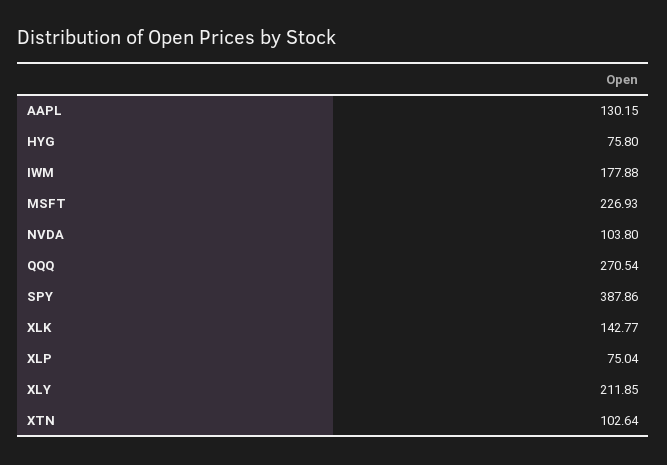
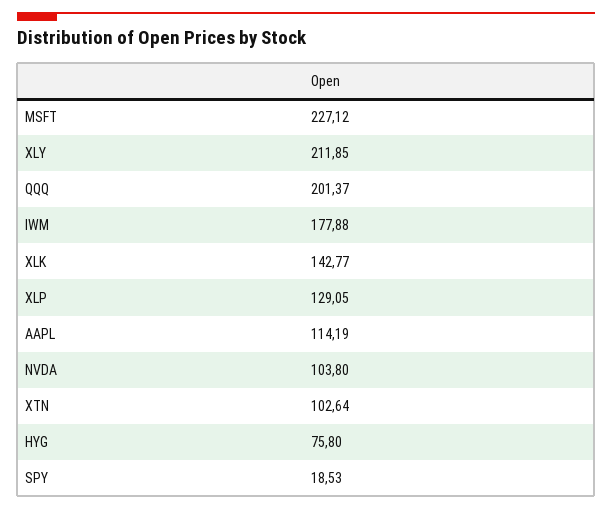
AAPL: 130.15 -> 114.19
MSFT: 226.93 -> 227.12
QQQ: 270.54 -> 201.37
SPY: 387.86 -> 18.53
XLP: 75.04 -> 129.05

